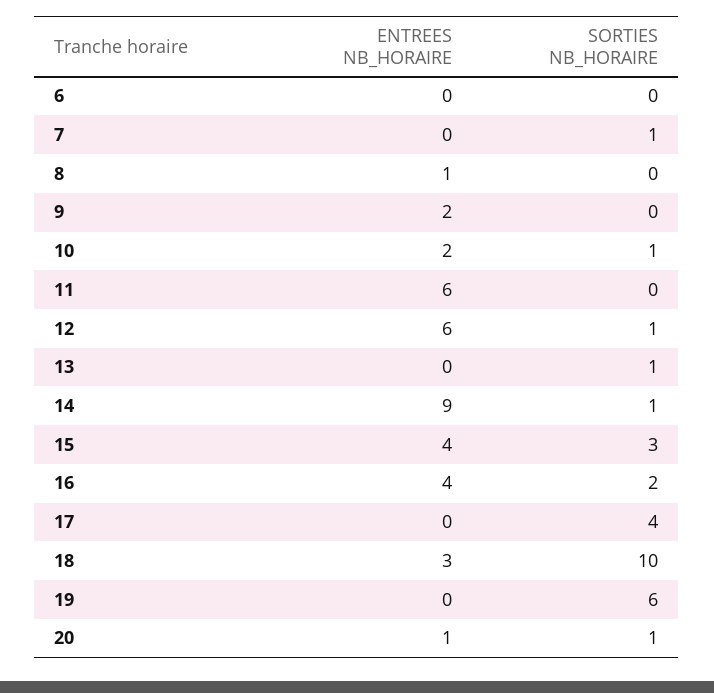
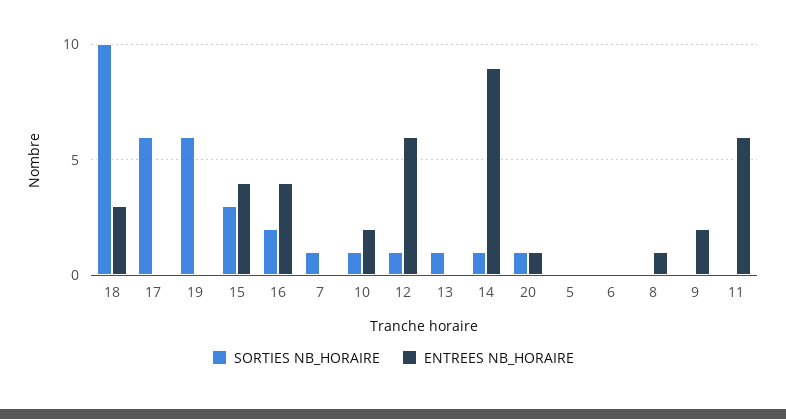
SORTIES NB_HORAIRE, 17: 4 -> 6
SORTIES NB_HORAIRE, 5: none -> 0
ENTREES NB_HORAIRE, 5: none -> 0

